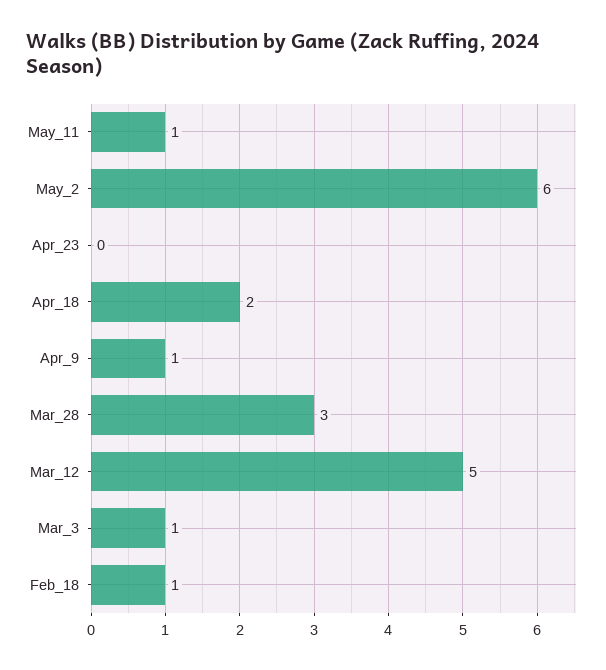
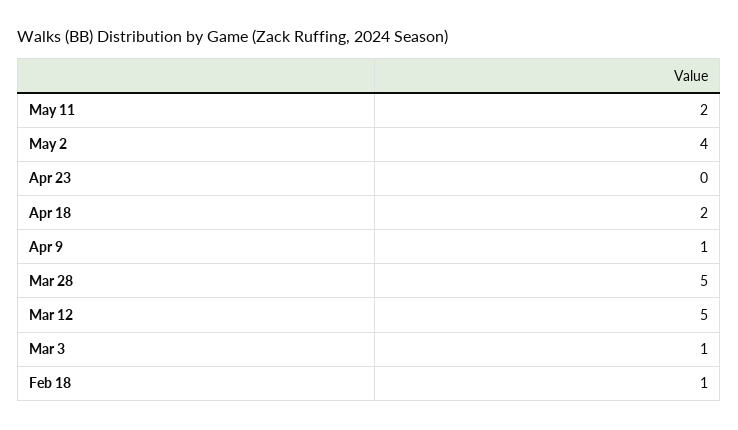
May_11: 1 -> 2
May_2: 6 -> 4
Mar_28: 3 -> 5

